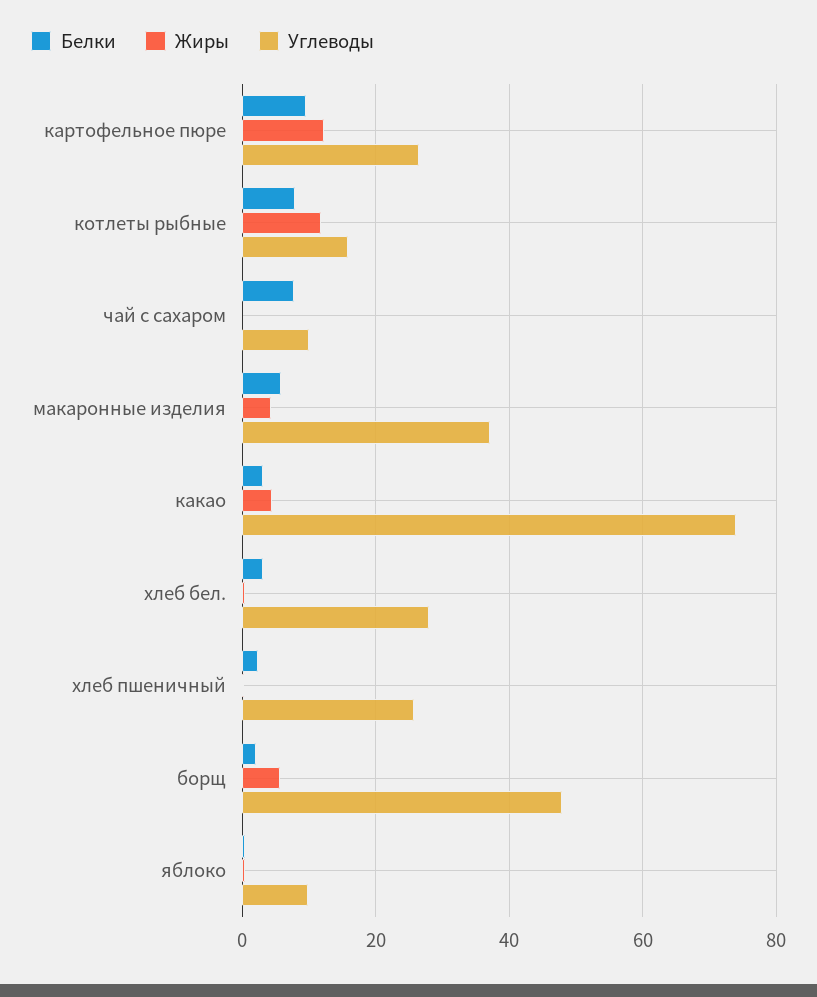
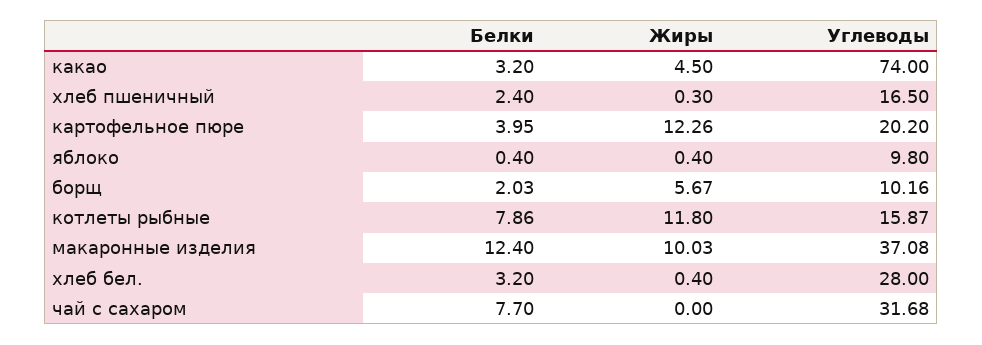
Белки, картофельное пюре: 10 -> 3.95
Углеводы, картофельное пюре: 26 -> 20.2
Углеводы, чай с сахаром: 10 -> 31.68
Белки, макаронные изделия: 6 -> 12.4
Жиры, макаронные изделия: 4 -> 10.03
Углеводы, хлеб пшеничный: 26 -> 16.5
Углеводы, борщ: 48 -> 10.16

